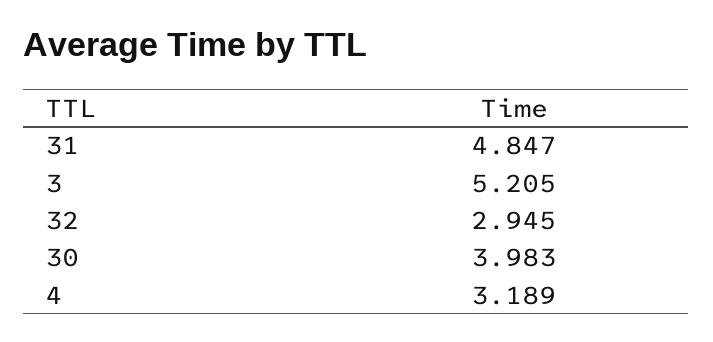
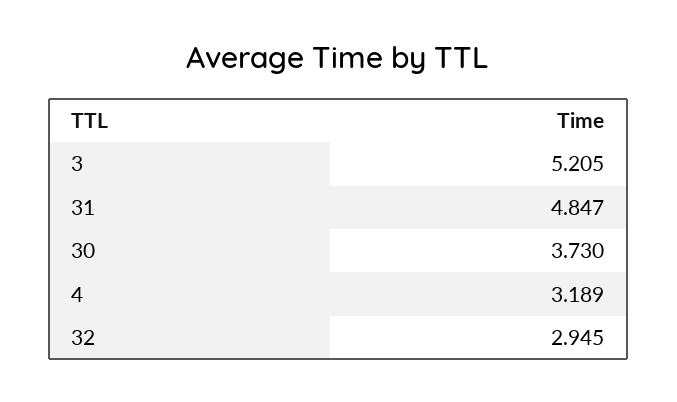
30: 3.983 -> 3.73

